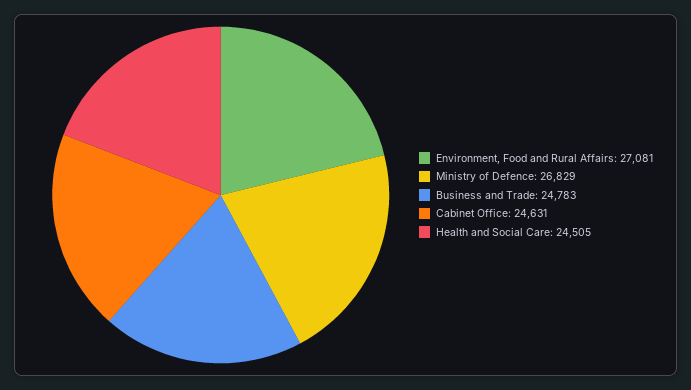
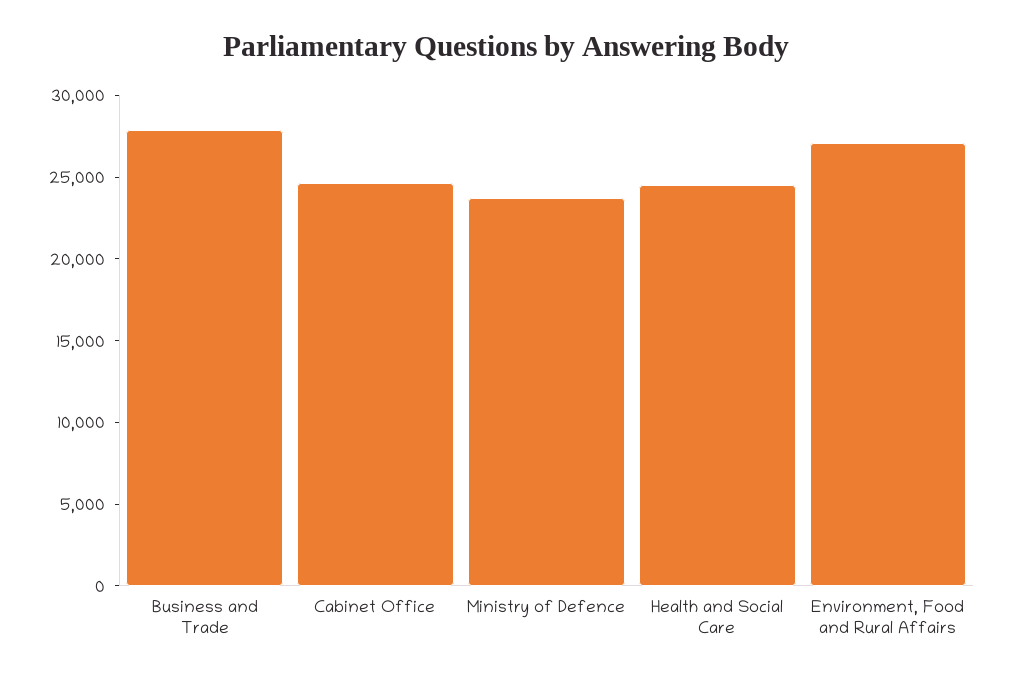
Ministry of Defence: 26829 -> 24000
Business and Trade: 24783 -> 28000

